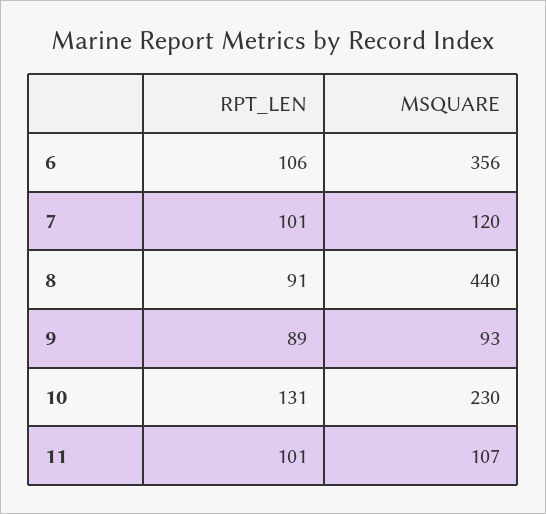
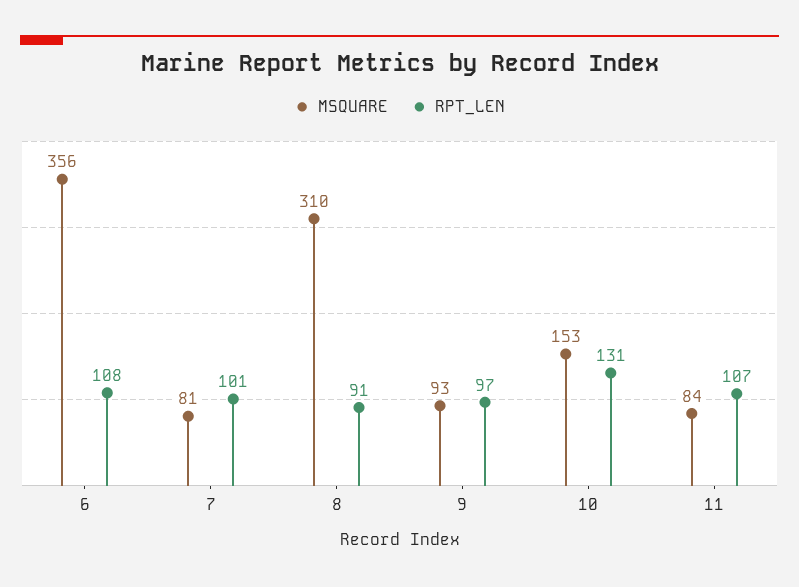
RPT_LEN, 6: 106 -> 108
MSQUARE, 7: 120 -> 81
MSQUARE, 8: 440 -> 310
RPT_LEN, 9: 89 -> 97
MSQUARE, 10: 230 -> 153
RPT_LEN, 11: 101 -> 107
MSQUARE, 11: 107 -> 84

